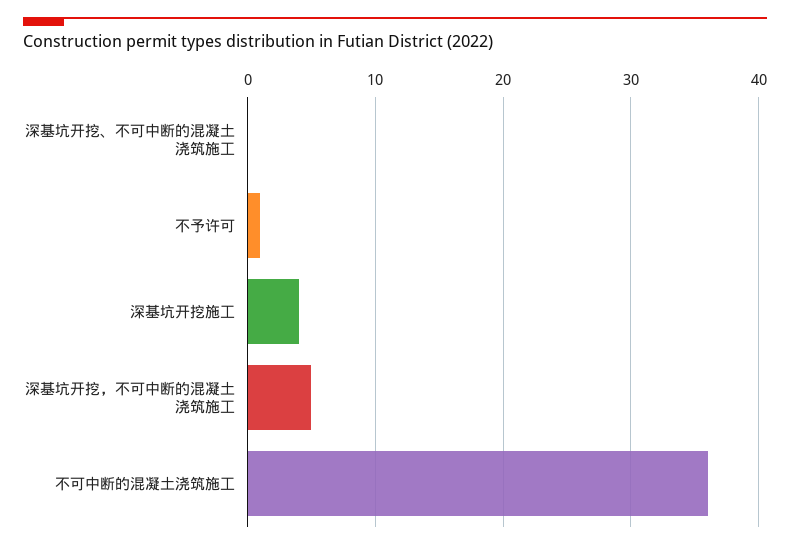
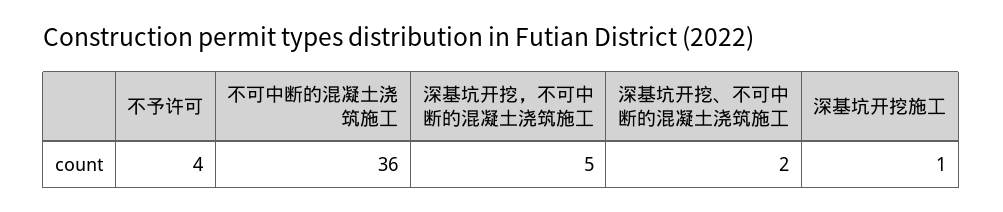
深基坑开挖、不可中断的混凝土浇筑施工: 0 -> 2
不予许可: 1 -> 4
深基坑开挖施工: 4 -> 1

